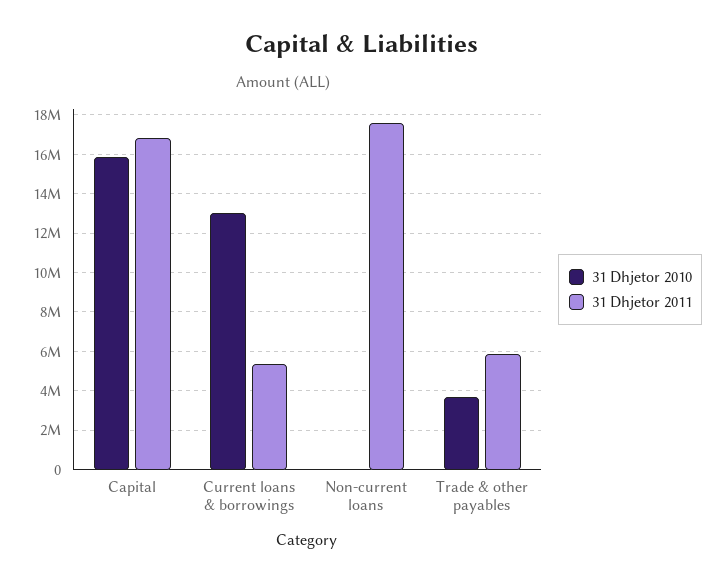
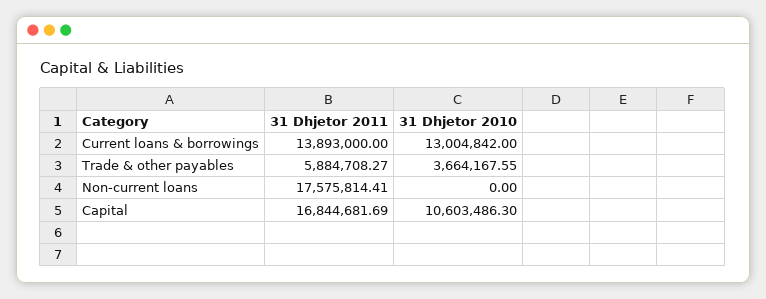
31 Dhjetor 2010, Capital: 16000000 -> 10603486.3
31 Dhjetor 2011, Current loans & borrowings: 5500000 -> 13893000

